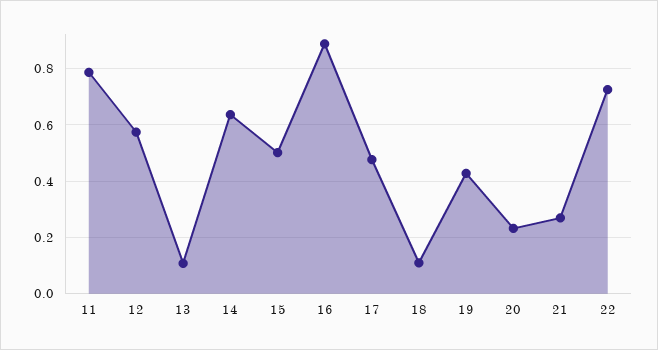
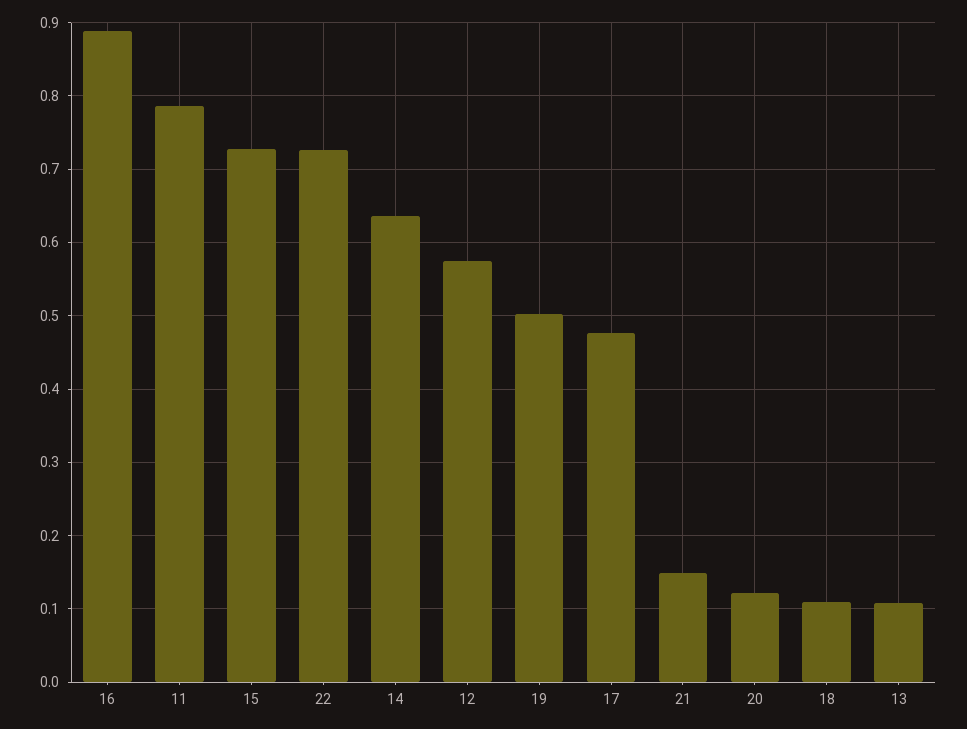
15: 0.5 -> 0.73
19: 0.425 -> 0.5
20: 0.225 -> 0.12
21: 0.275 -> 0.15

